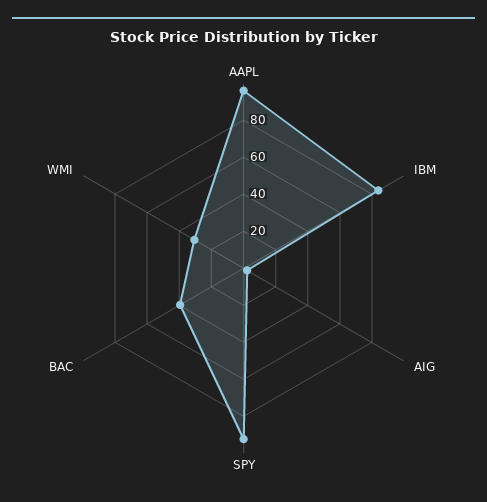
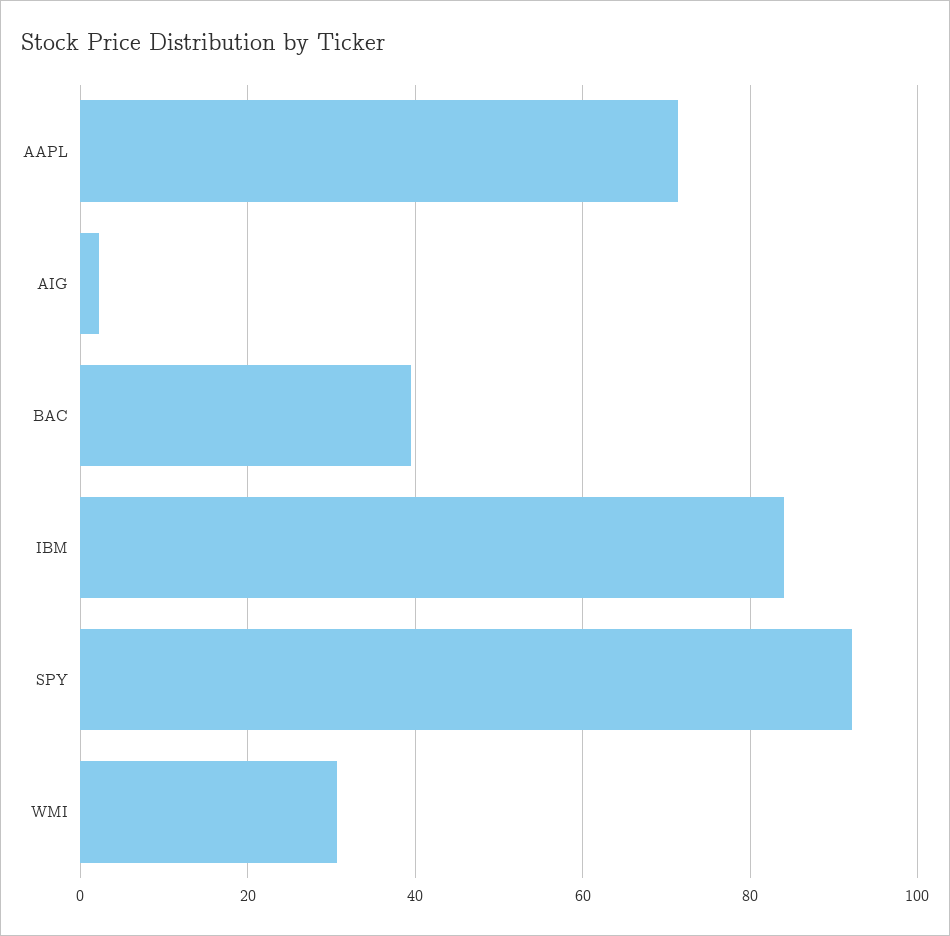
AAPL: 95 -> 72

